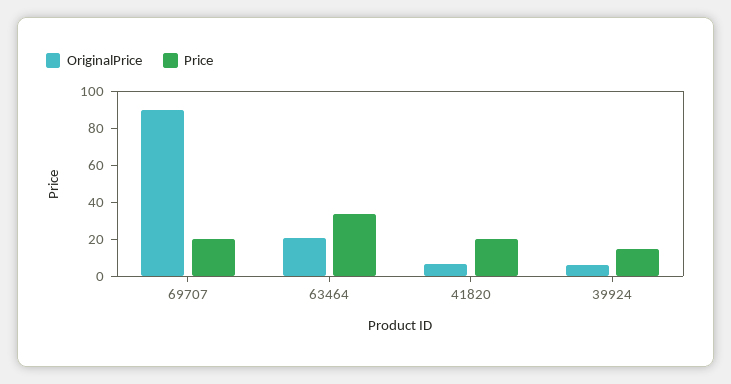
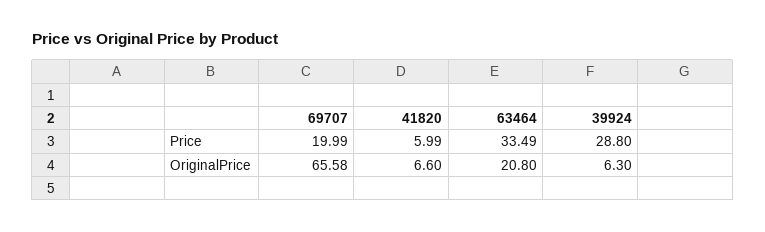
OriginalPrice, 69707: 90 -> 65.58
Price, 41820: 20 -> 5.99
Price, 39924: 15 -> 28.8

